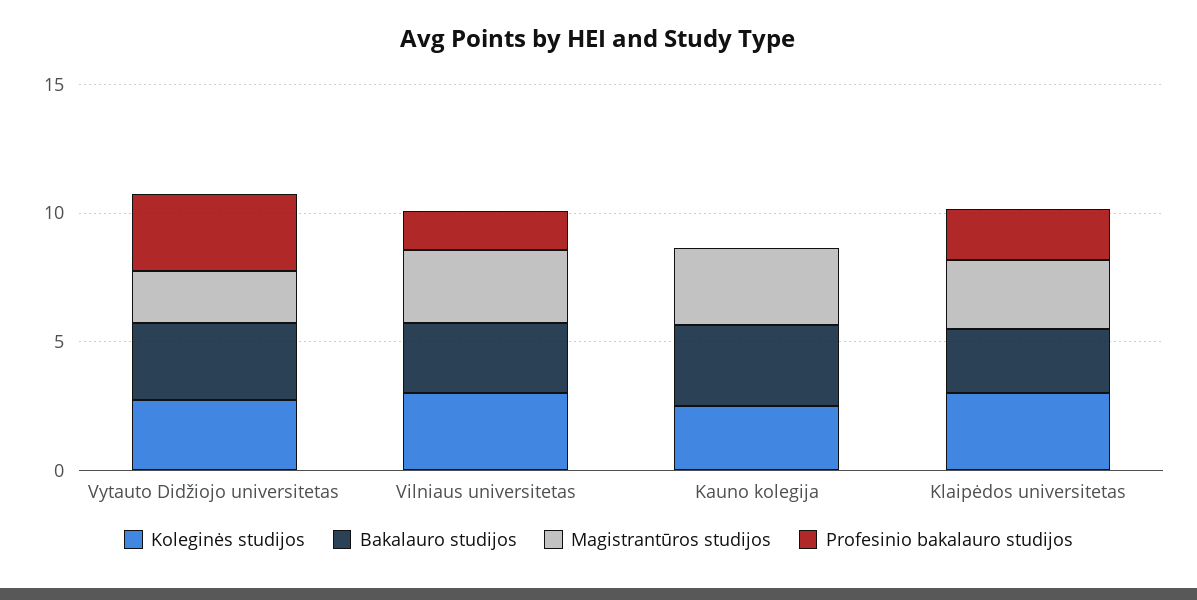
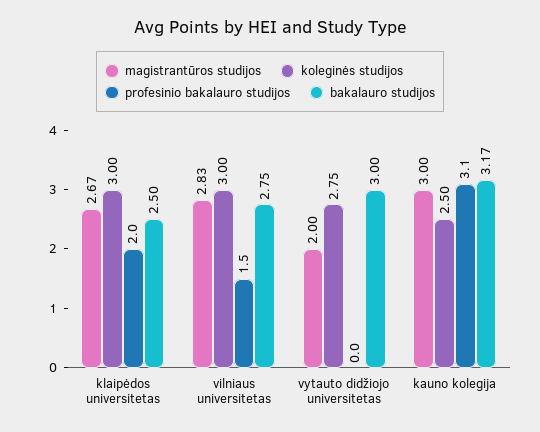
Profesinio bakalauro studijos, Vytauto Didžiojo universitetas: 3 -> 0
Profesinio bakalauro studijos, Kauno kolegija: 0 -> 3.1

